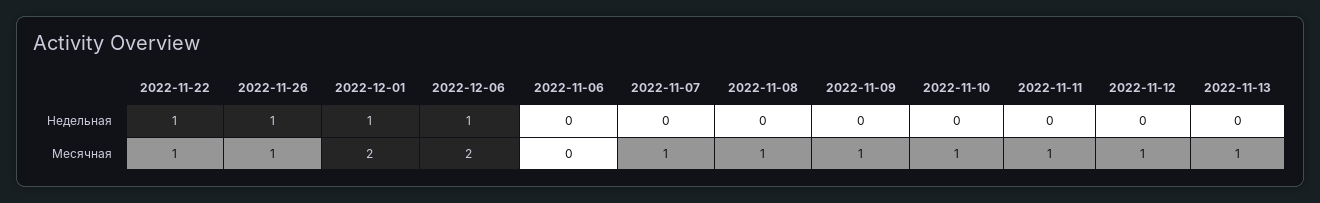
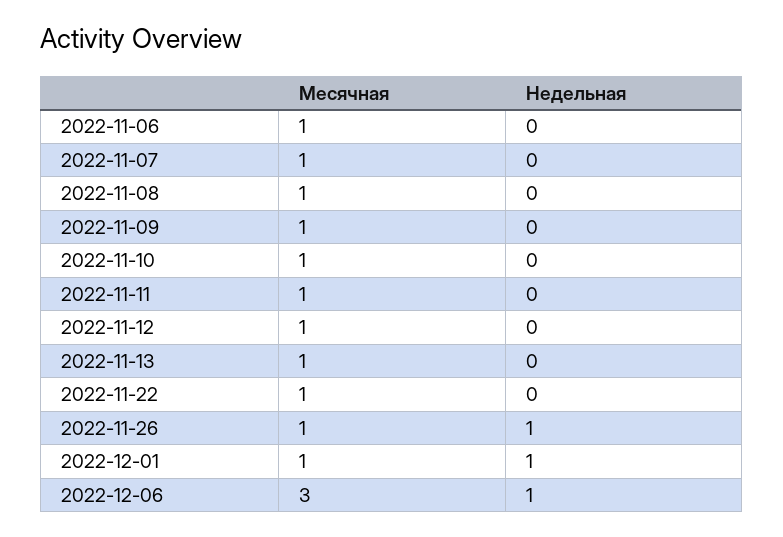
2022-11-22, Недельная: 1 -> 0
2022-12-01, Месячная: 2 -> 1
2022-12-06, Месячная: 2 -> 3
2022-11-06, Месячная: 0 -> 1

